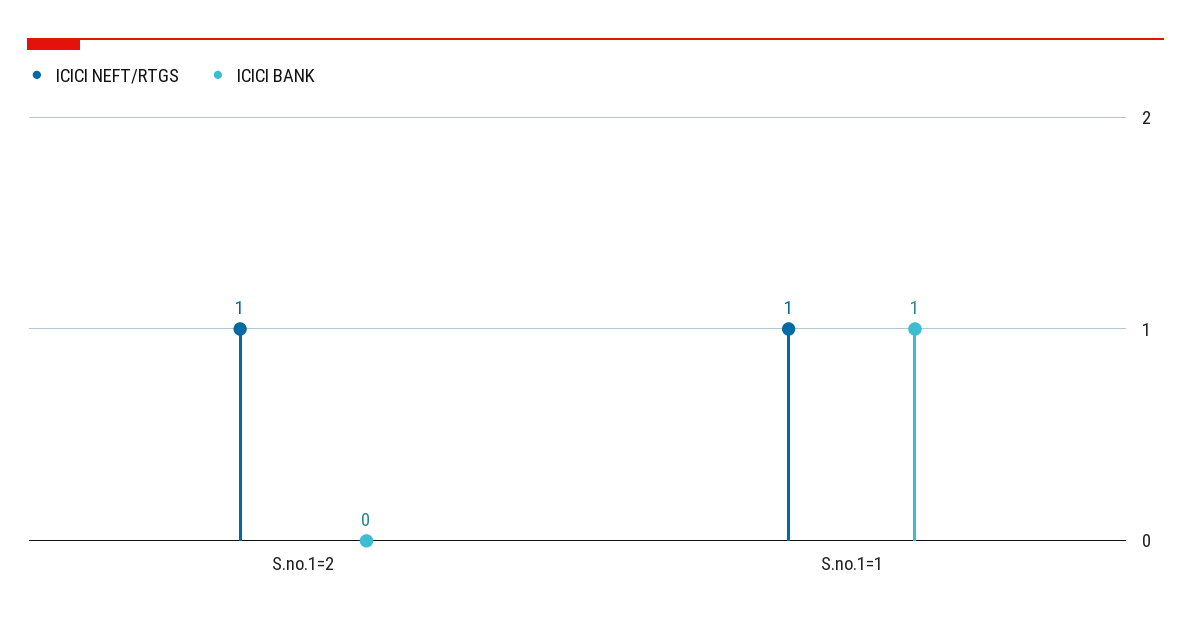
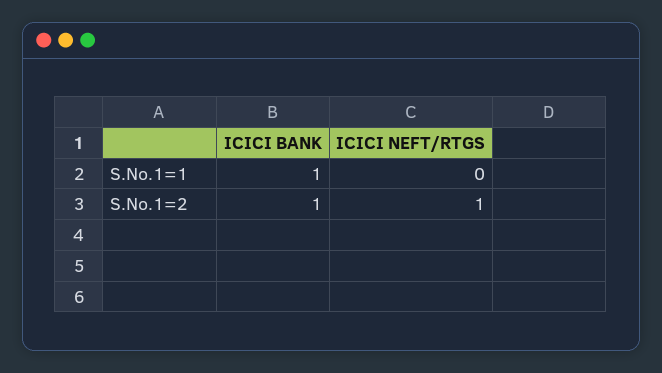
ICICI BANK, S.no.1=2: 0 -> 1
ICICI NEFT/RTGS, S.no.1=1: 1 -> 0

